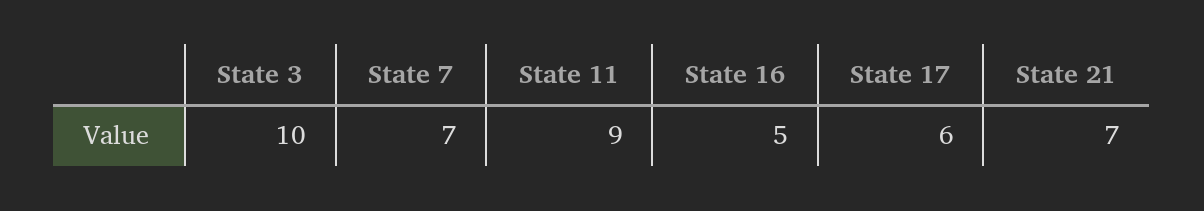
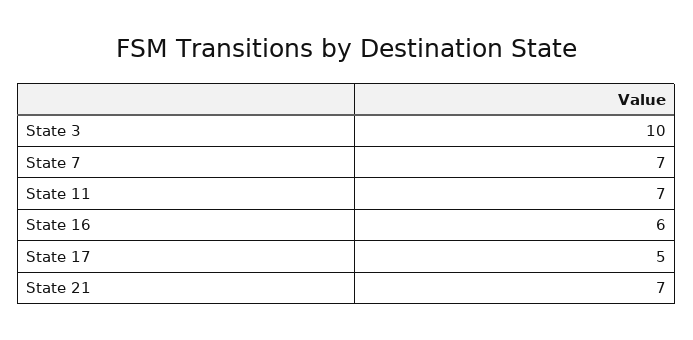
State 11: 9 -> 7
State 16: 5 -> 6
State 17: 6 -> 5

